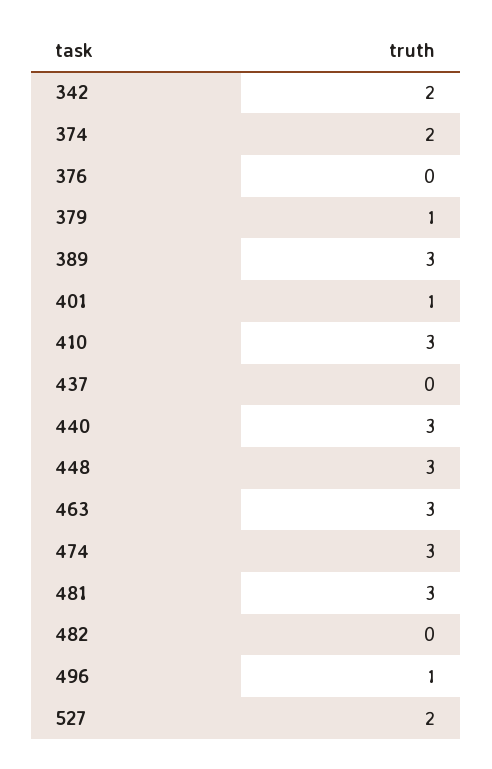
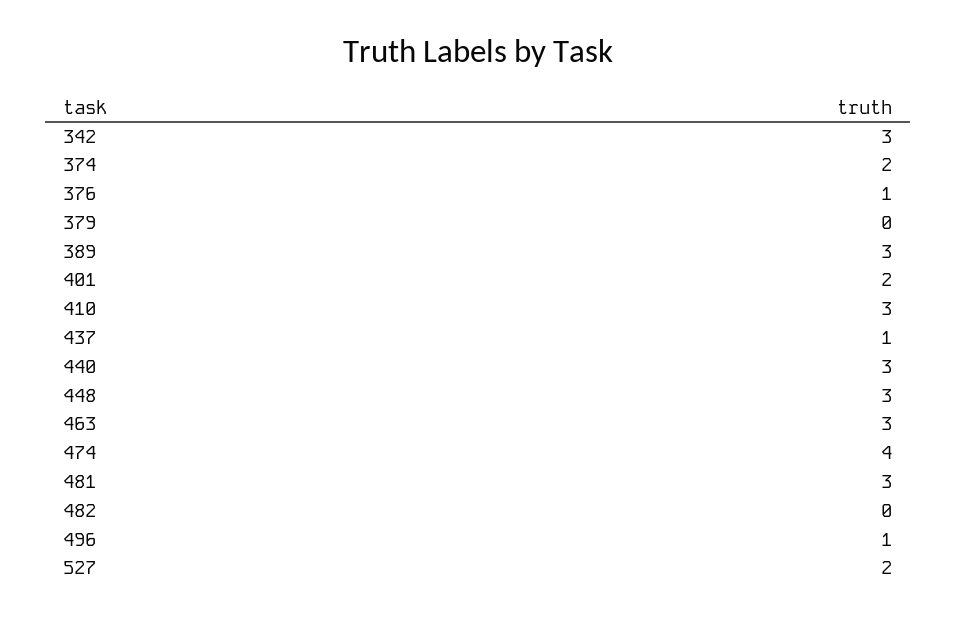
342: 2 -> 3
376: 0 -> 1
379: 1 -> 0
401: 1 -> 2
437: 0 -> 1
474: 3 -> 4

